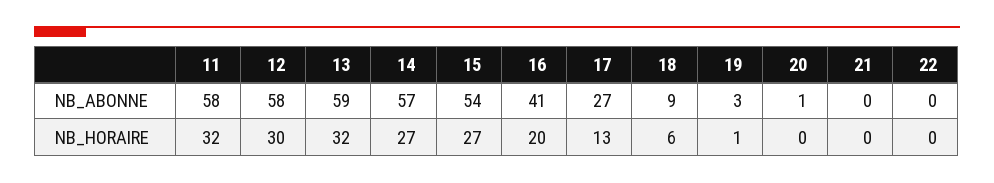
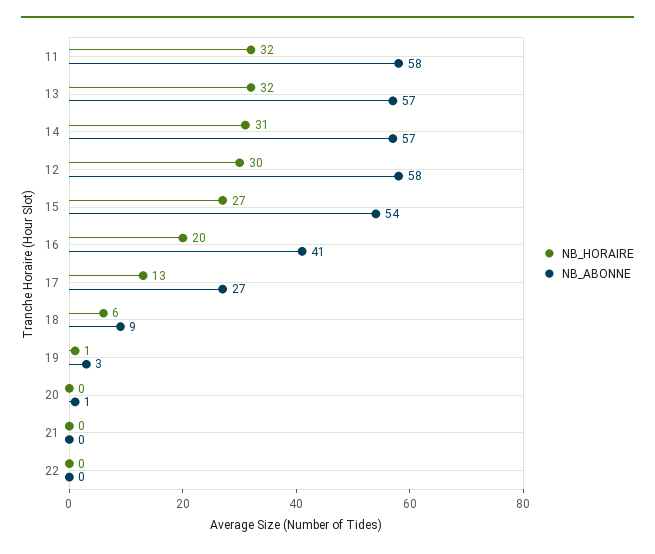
NB_ABONNE, 13: 59 -> 57
NB_HORAIRE, 14: 27 -> 31

